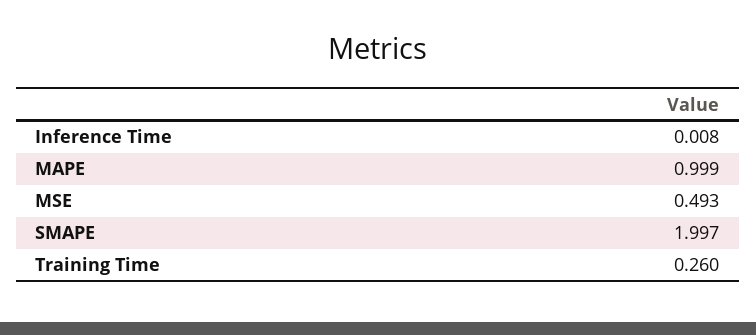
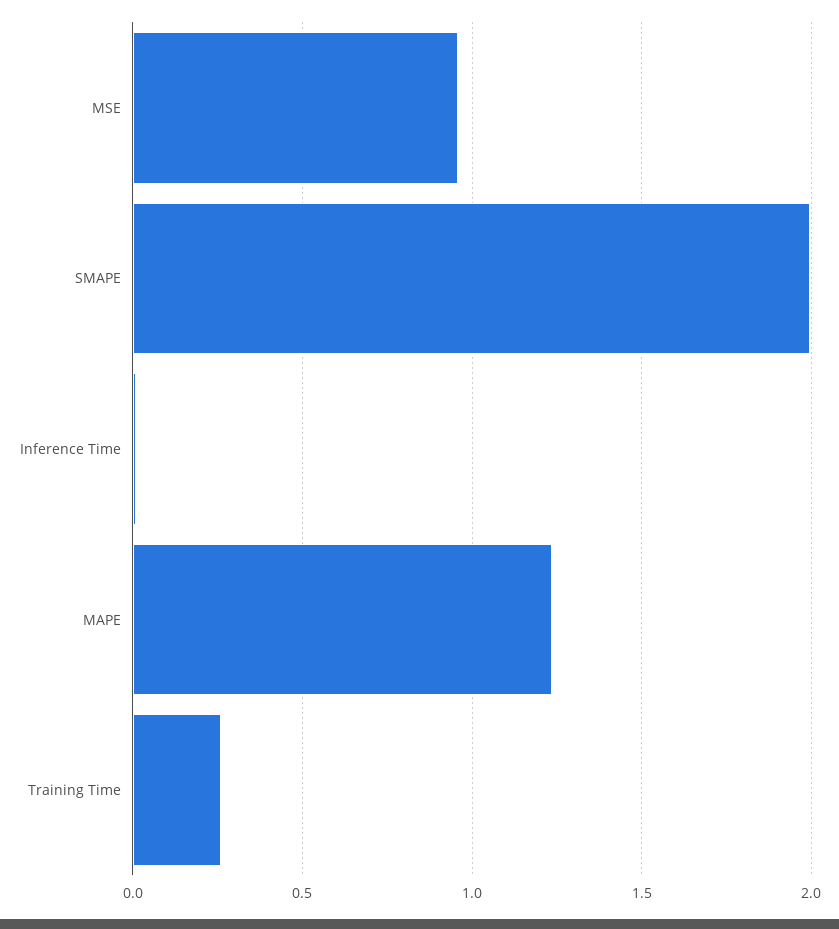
MAPE: 0.999 -> 1.25
MSE: 0.493 -> 0.95

